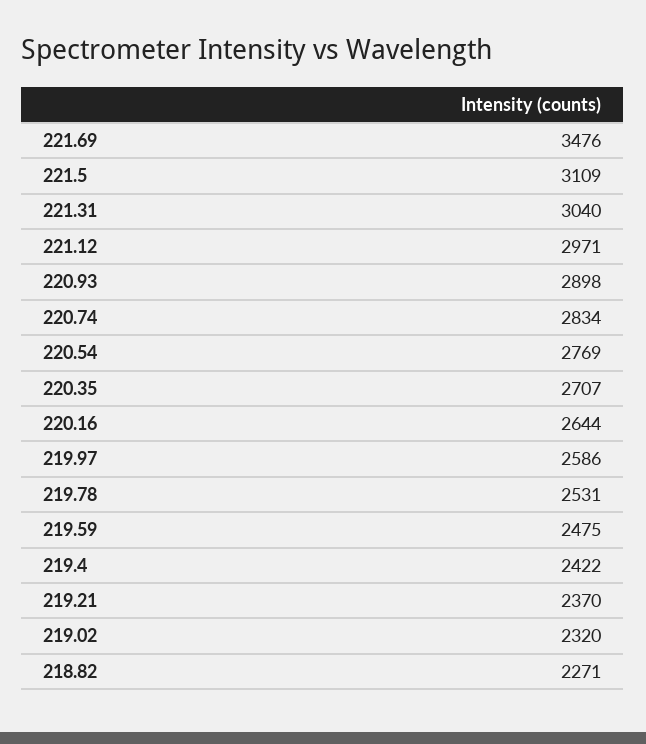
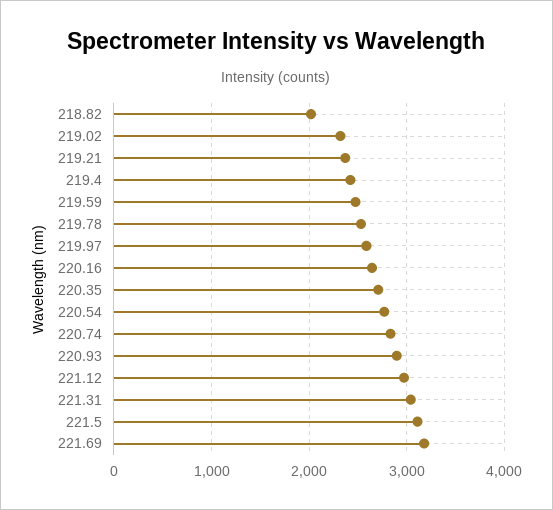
221.69: 3476 -> 3200
218.82: 2271 -> 2000

